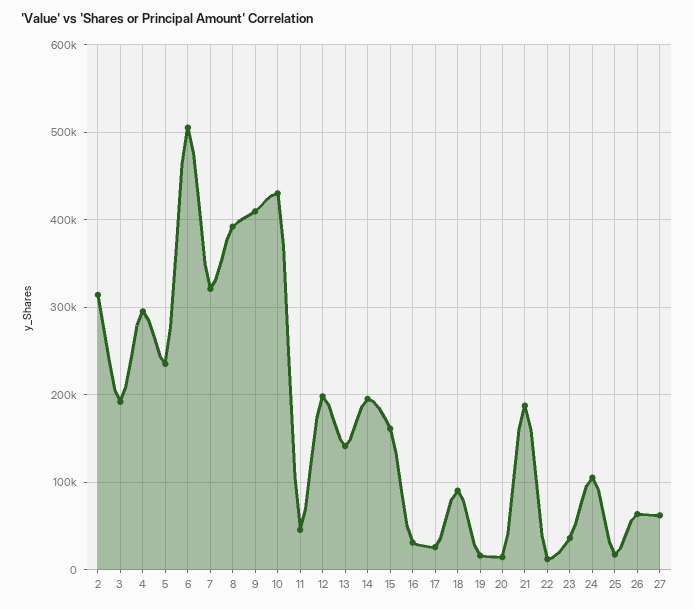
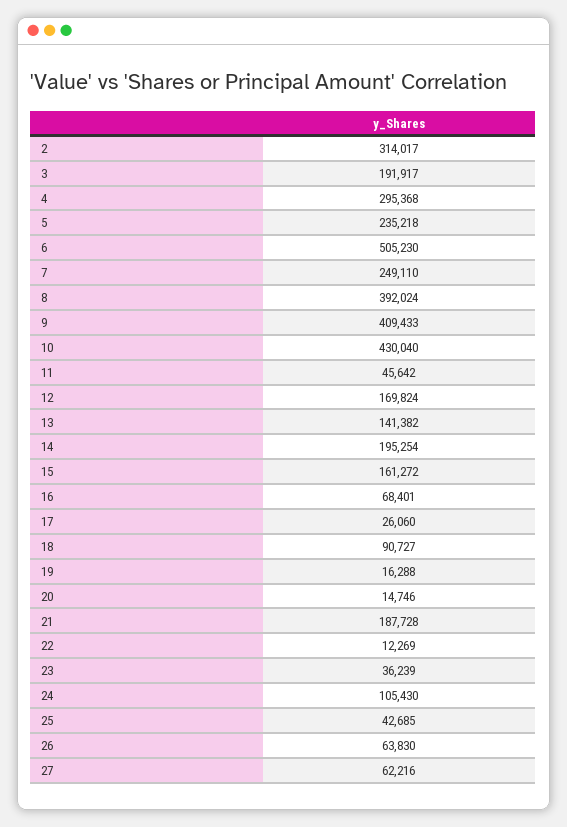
7: 320000 -> 249110
12: 200000 -> 169824
16: 30000 -> 68401
25: 20000 -> 42685

